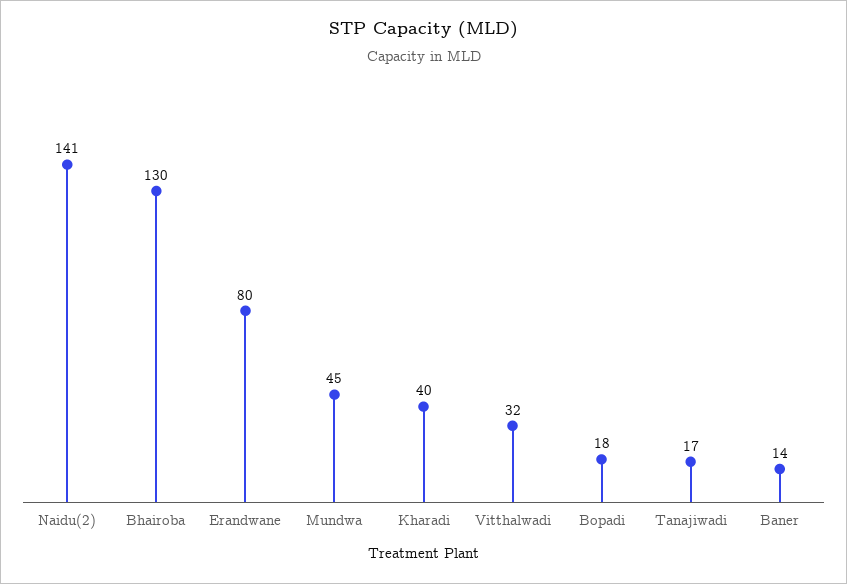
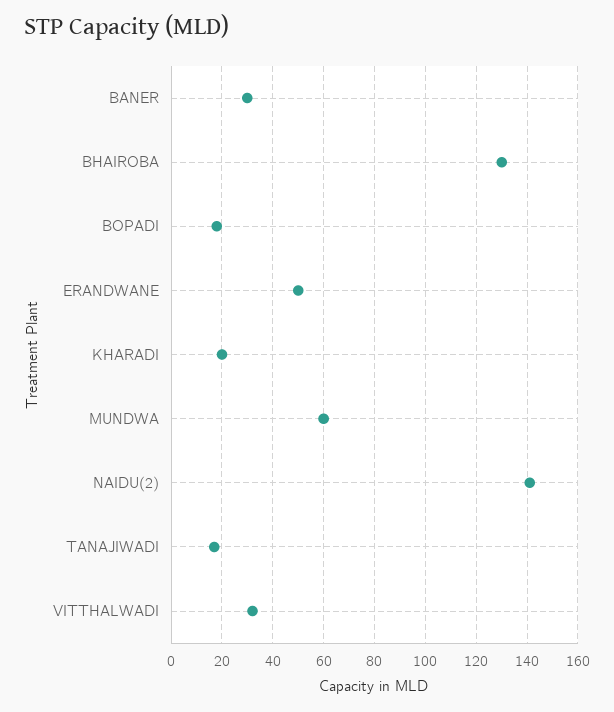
Erandwane: 80 -> 50
Mundwa: 45 -> 60
Kharadi: 40 -> 20
Baner: 14 -> 30

